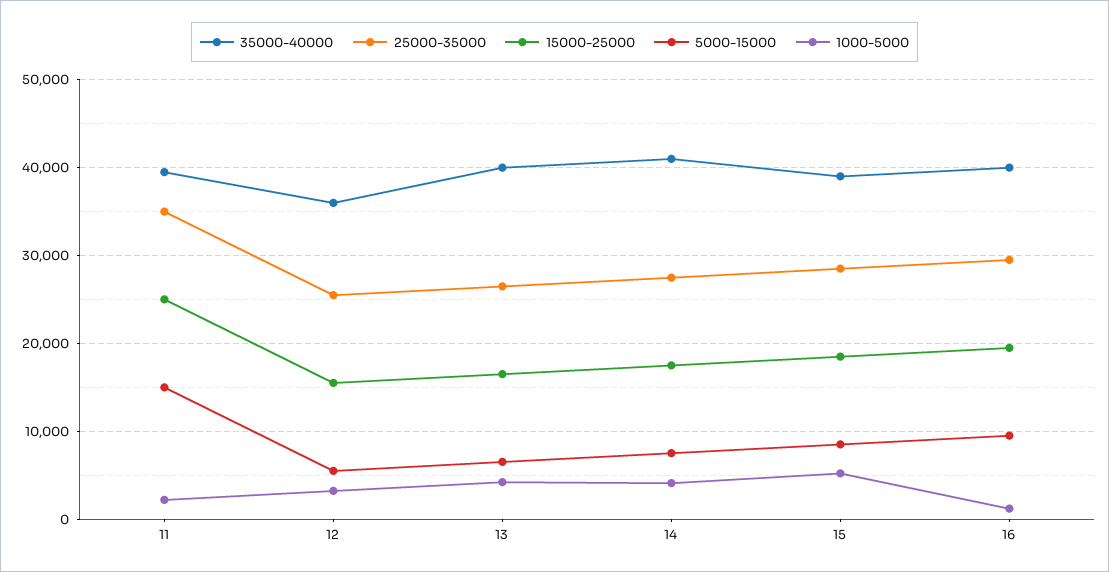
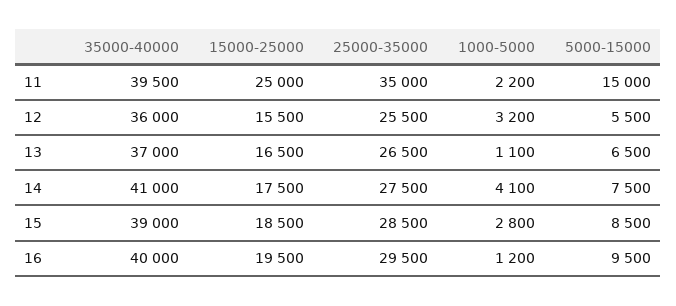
35000-40000, 13: 40000 -> 37000
1000-5000, 13: 4000 -> 1100
1000-5000, 15: 5000 -> 2800

